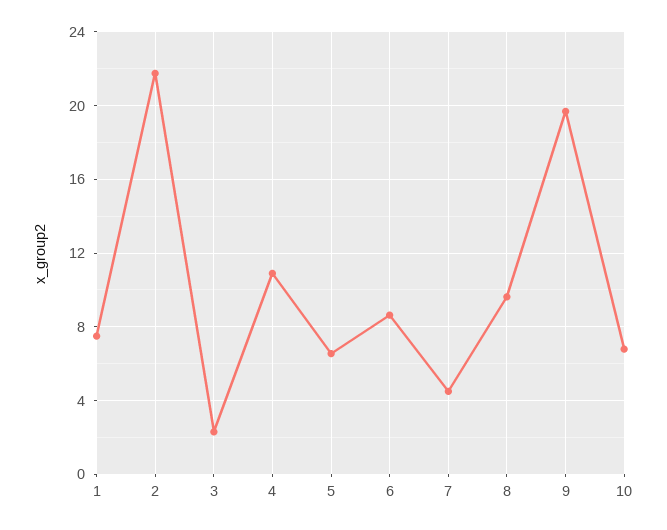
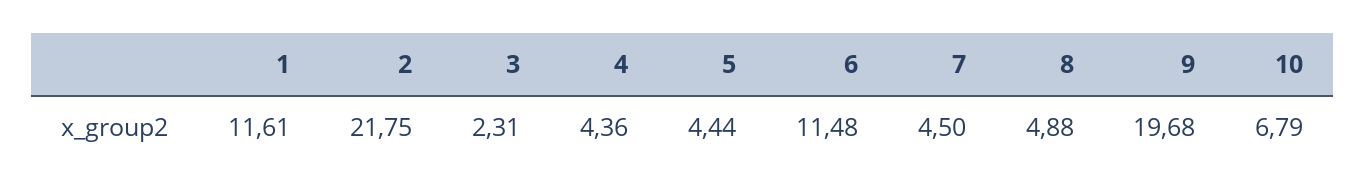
1: 7.5 -> 11.61
4: 11 -> 4.36
5: 6.5 -> 4.44
6: 8.5 -> 11.48
8: 9.5 -> 4.88

